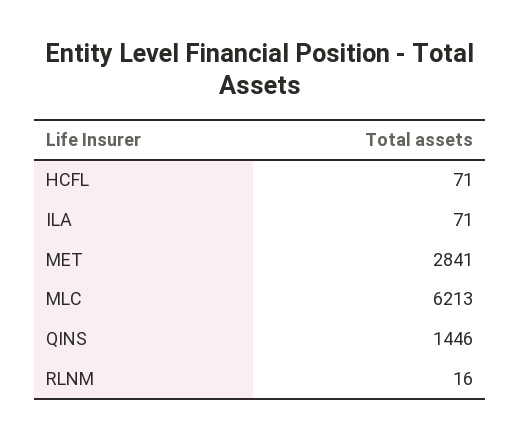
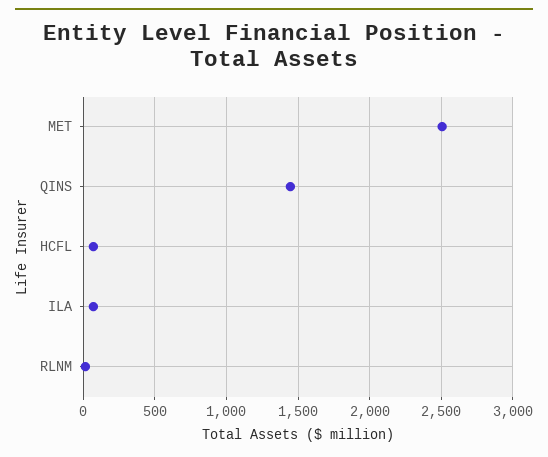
MET: 2841 -> 2500
MLC: 6213 -> none

